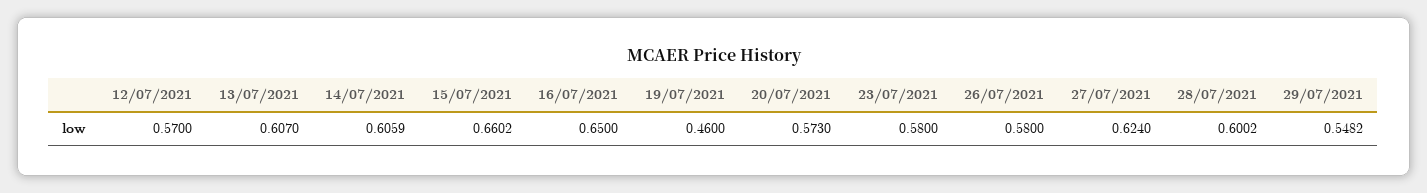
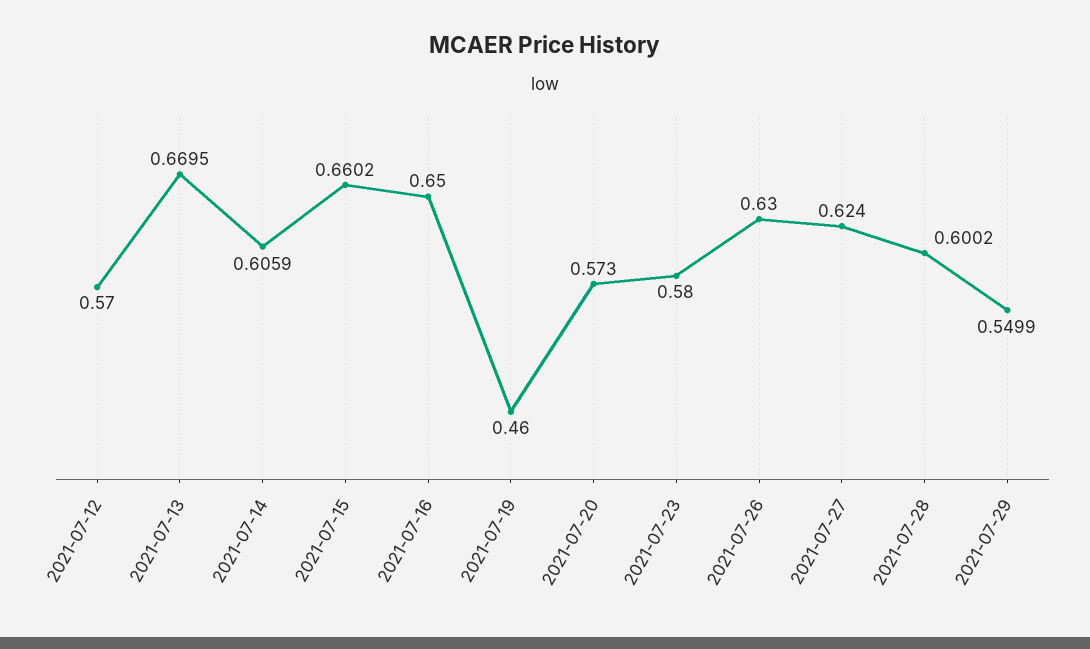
13/07/2021: 0.607 -> 0.6695
26/07/2021: 0.58 -> 0.63
29/07/2021: 0.5482 -> 0.5499

